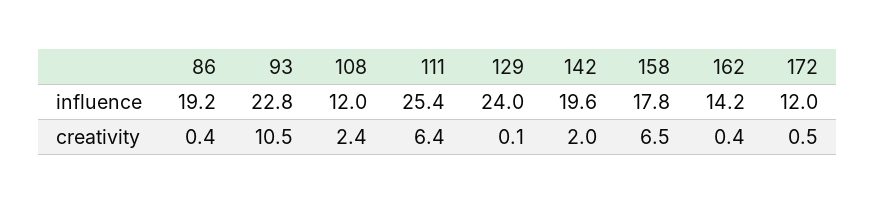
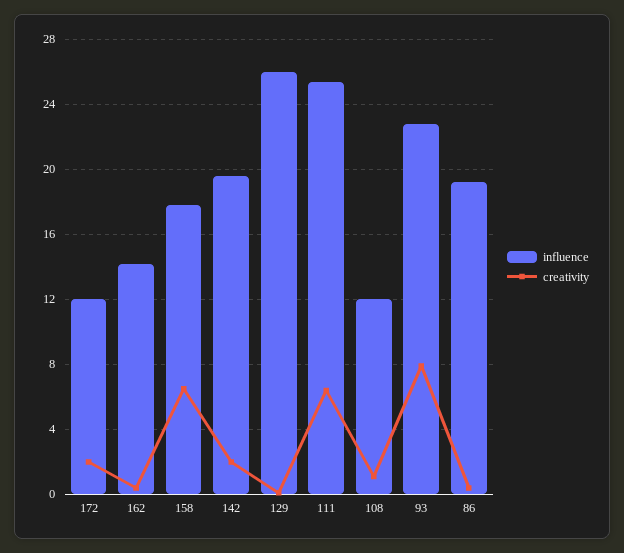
influence, 129: 24 -> 26
creativity, 93: 10.5 -> 8
creativity, 108: 2.4 -> 1
creativity, 172: 0.5 -> 2

